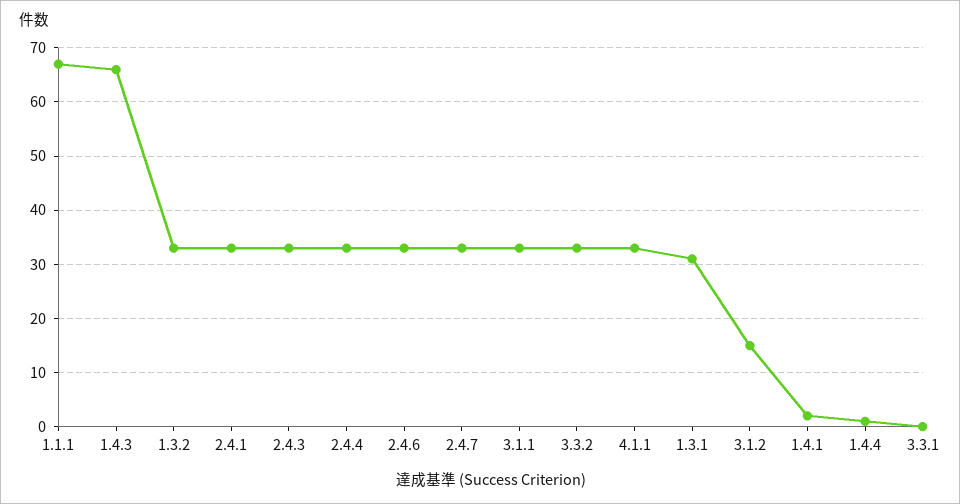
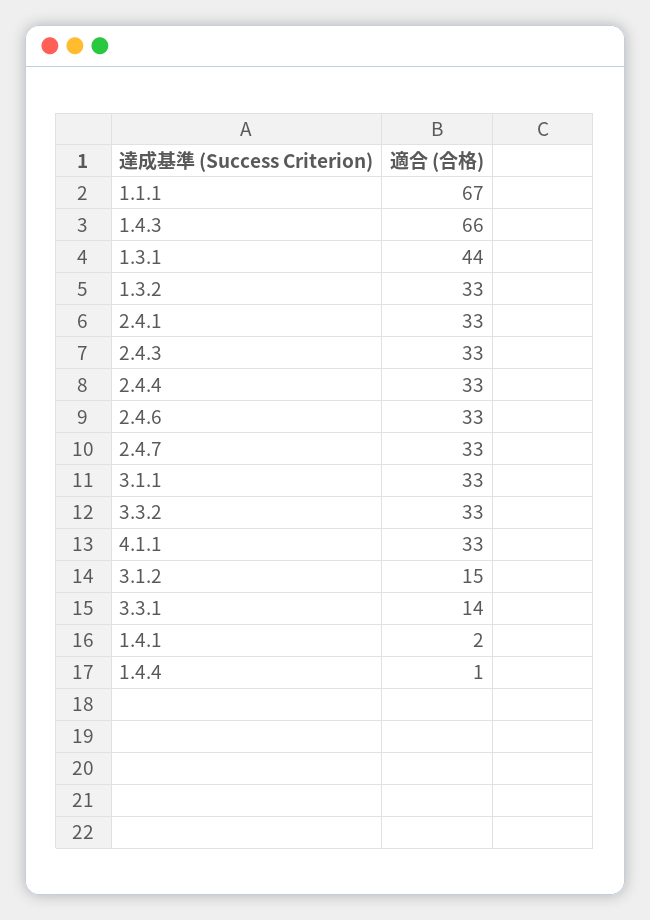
1.3.1: 30 -> 44
3.3.1: 0 -> 14

